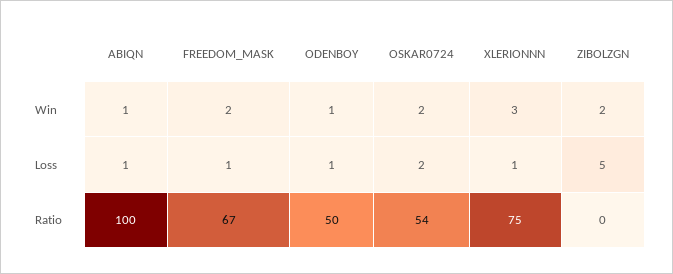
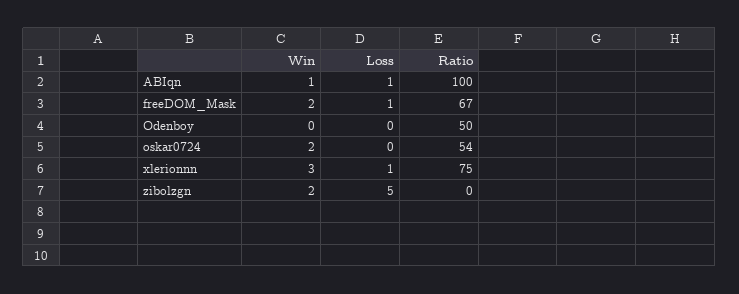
ODENBOY, Win: 1 -> 0
ODENBOY, Loss: 1 -> 0
OSKAR0724, Loss: 2 -> 0

